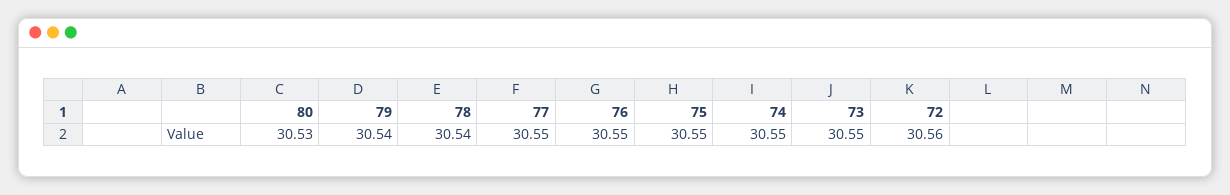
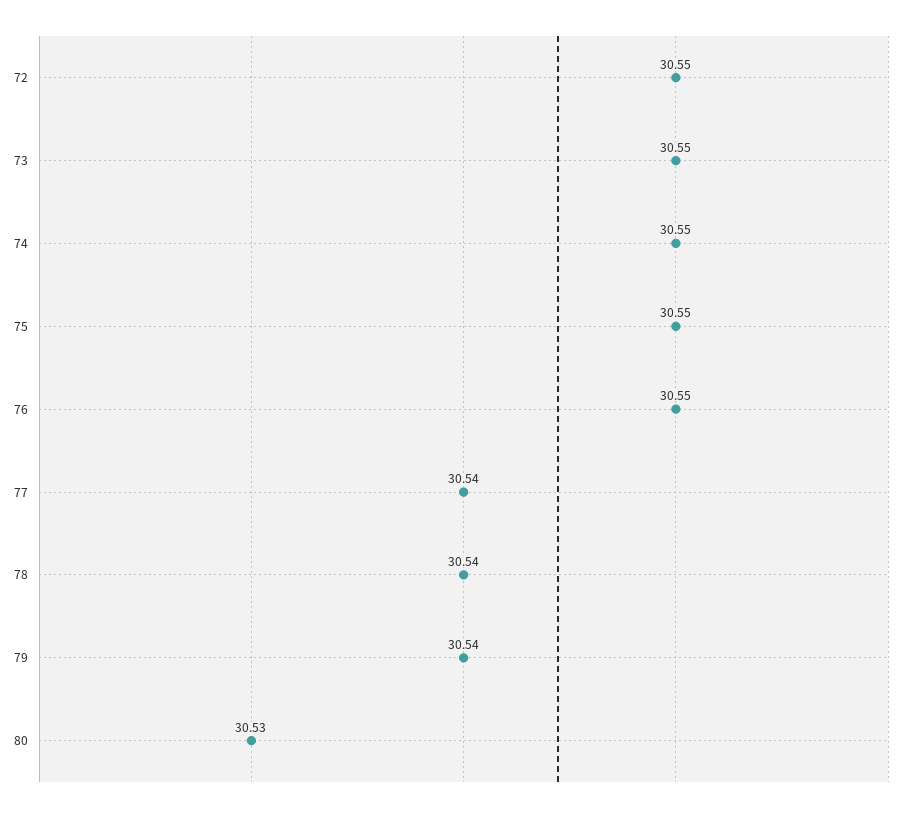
77: 30.55 -> 30.54
72: 30.56 -> 30.55

